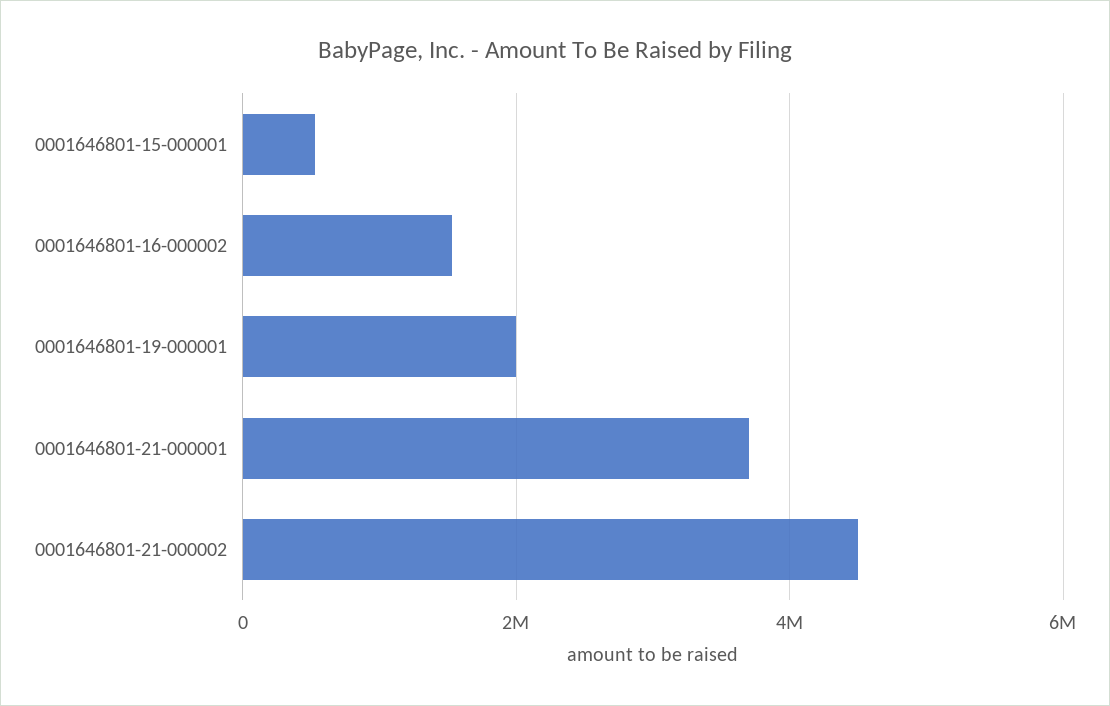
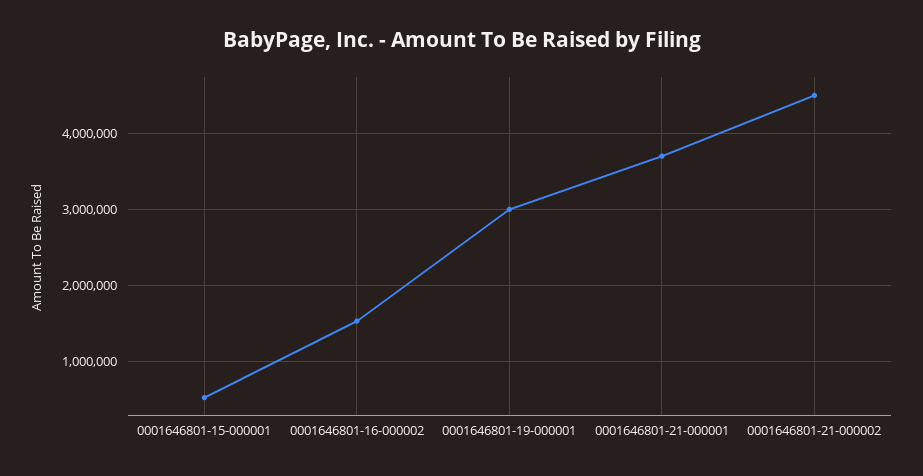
0001646801-19-000001: 2000000 -> 3000000

